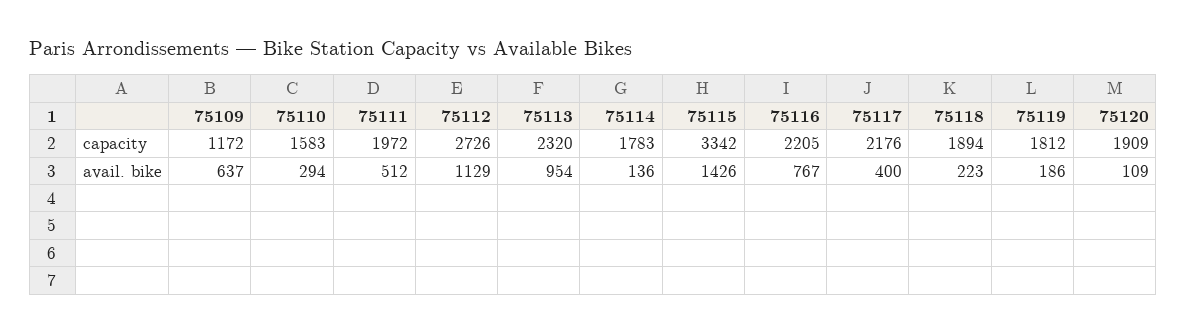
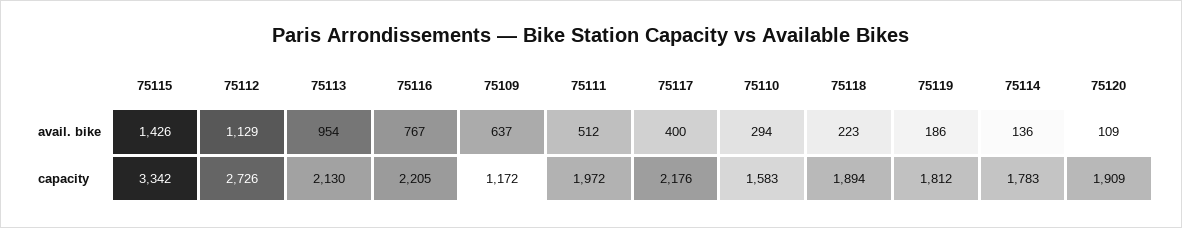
75113, capacity: 2320 -> 2130

